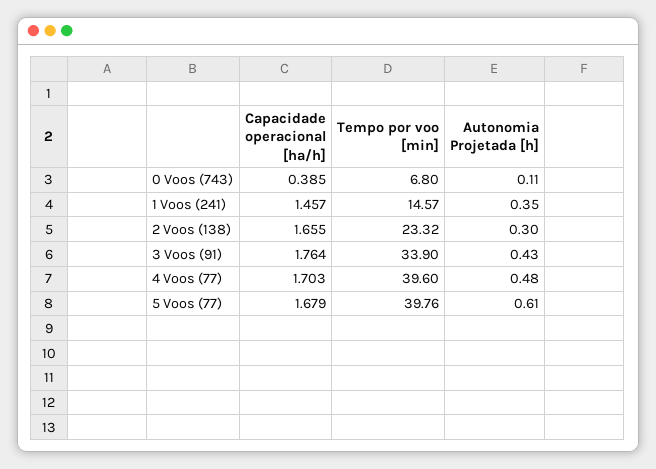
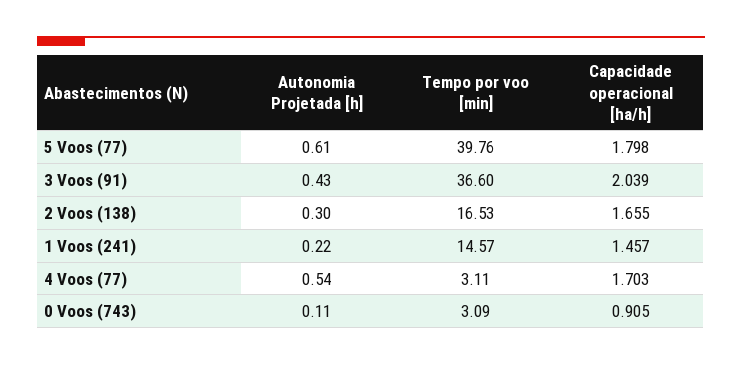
Capacidade operacional [ha/h], 0 Voos (743): 0.385 -> 0.905
Tempo por voo [min], 0 Voos (743): 6.8 -> 3.09
Autonomia Projetada [h], 1 Voos (241): 0.35 -> 0.22
Tempo por voo [min], 2 Voos (138): 23.32 -> 16.53
Capacidade operacional [ha/h], 3 Voos (91): 1.764 -> 2.039
Tempo por voo [min], 3 Voos (91): 33.9 -> 36.6
Tempo por voo [min], 4 Voos (77): 39.6 -> 3.11
Autonomia Projetada [h], 4 Voos (77): 0.48 -> 0.54
Capacidade operacional [ha/h], 5 Voos (77): 1.679 -> 1.798

